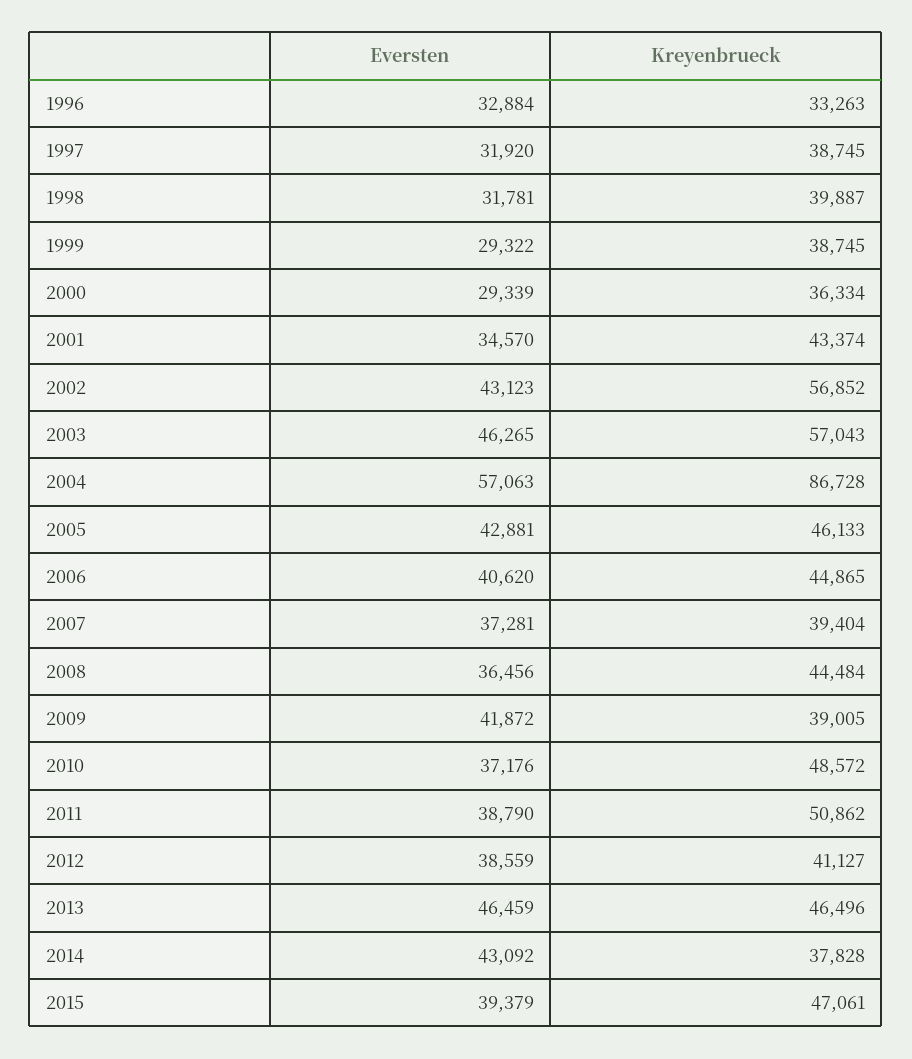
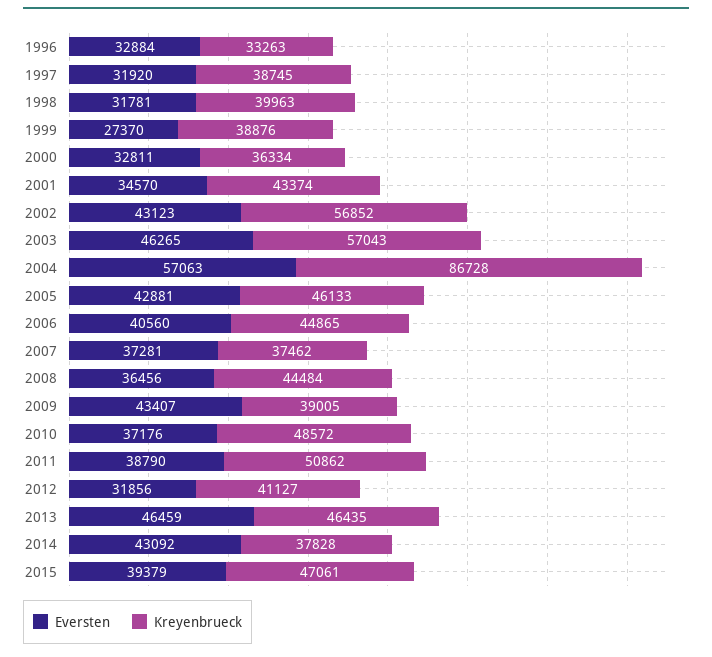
Kreyenbrueck, 1998: 39887 -> 39963
Eversten, 1999: 29322 -> 27370
Kreyenbrueck, 1999: 38745 -> 38876
Eversten, 2000: 29339 -> 32811
Eversten, 2006: 40620 -> 40560
Kreyenbrueck, 2007: 39404 -> 37462
Eversten, 2009: 41872 -> 43407
Eversten, 2012: 38559 -> 31856
Kreyenbrueck, 2013: 46496 -> 46435

